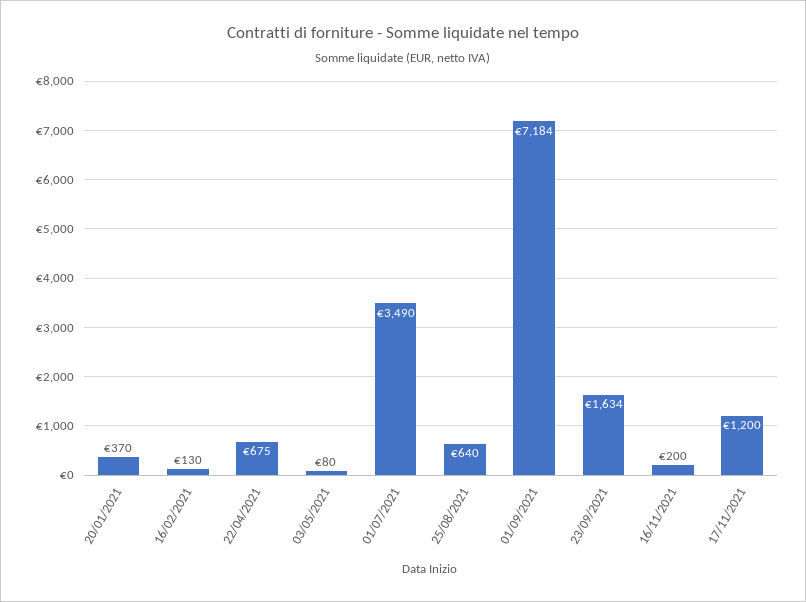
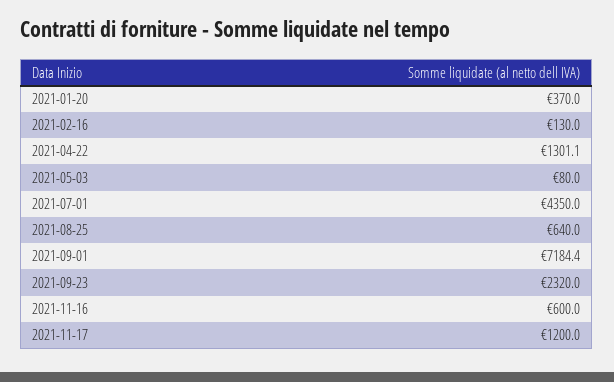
22/04/2021: 675 -> 1301.1
01/07/2021: 3490 -> 4350
23/09/2021: 1634 -> 2320
16/11/2021: 200 -> 600

